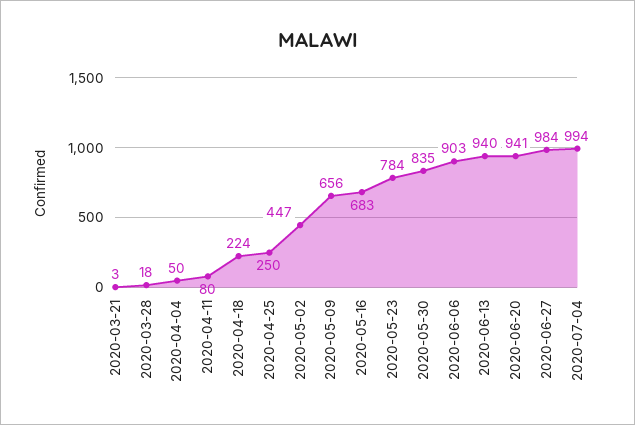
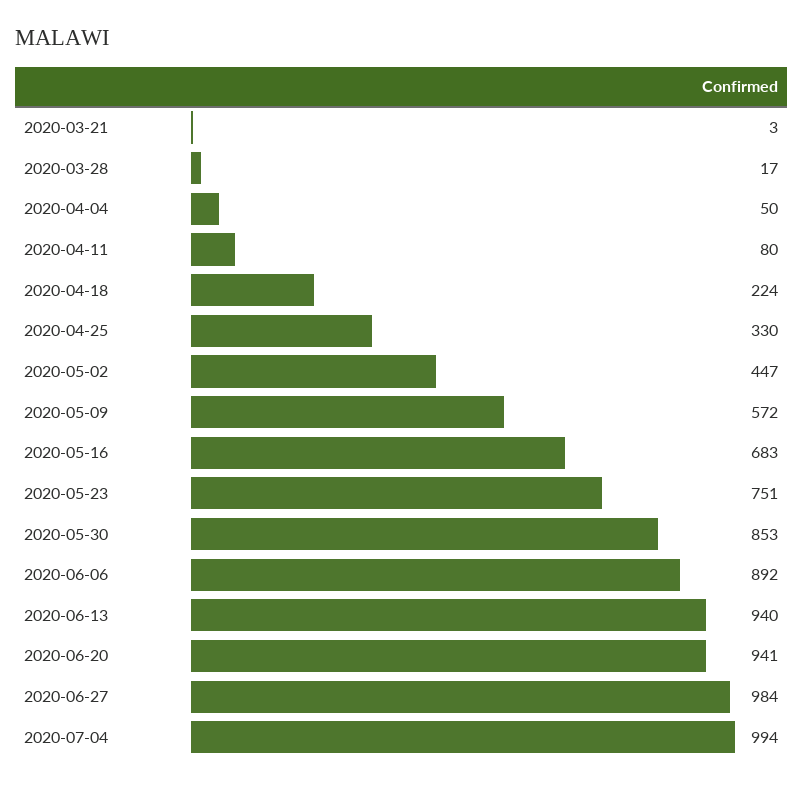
2020-03-28: 18 -> 17
2020-04-25: 250 -> 330
2020-05-09: 656 -> 572
2020-05-23: 784 -> 751
2020-05-30: 835 -> 853
2020-06-06: 903 -> 892

